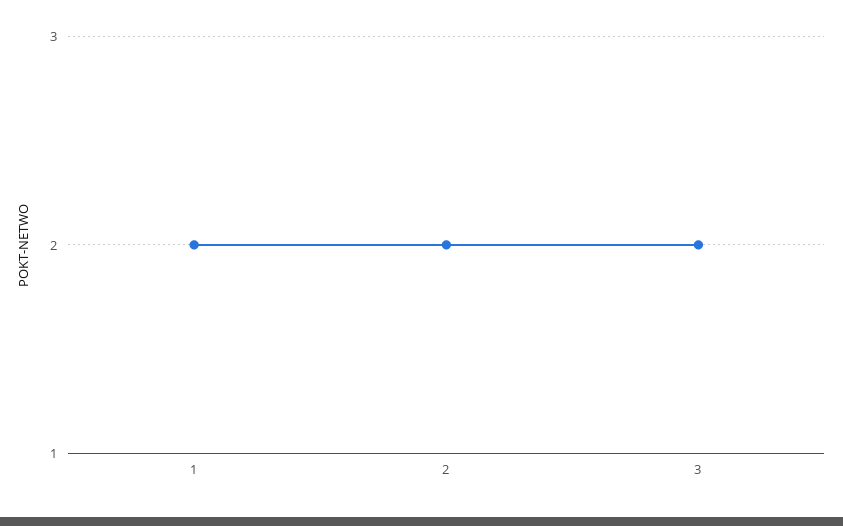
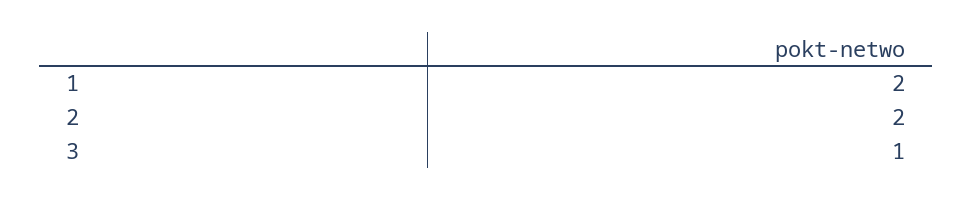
3: 2 -> 1

